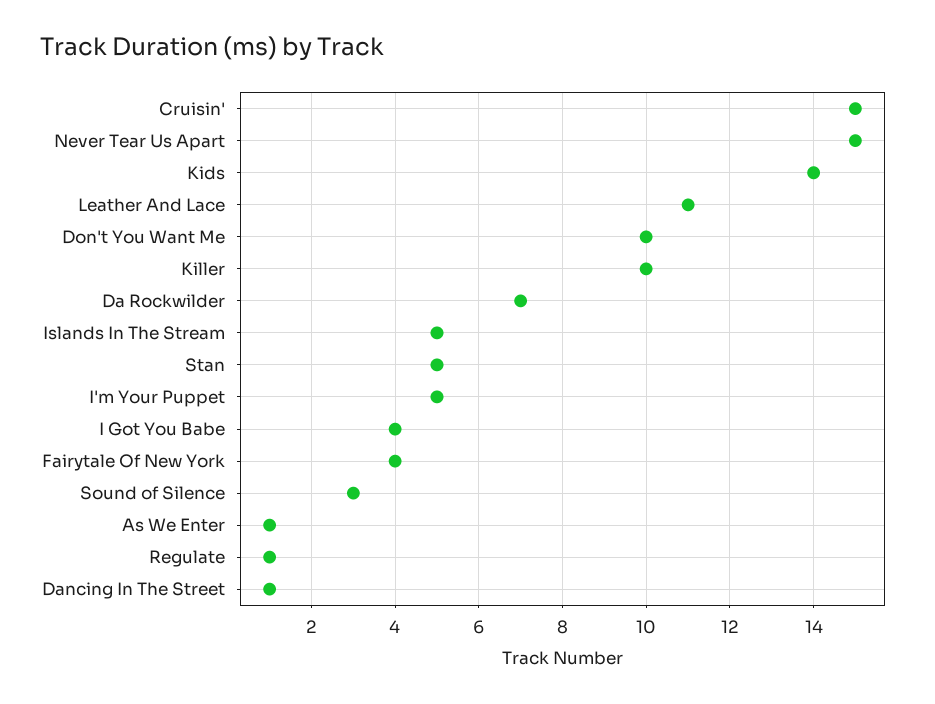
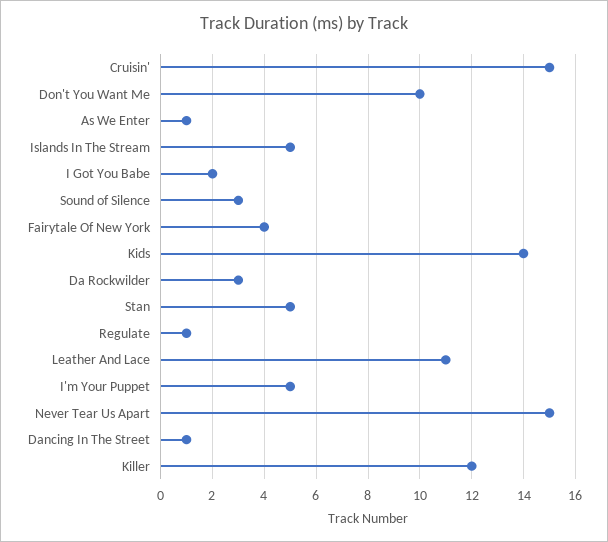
Killer: 10 -> 12
Da Rockwilder: 7 -> 3
I Got You Babe: 4 -> 2

